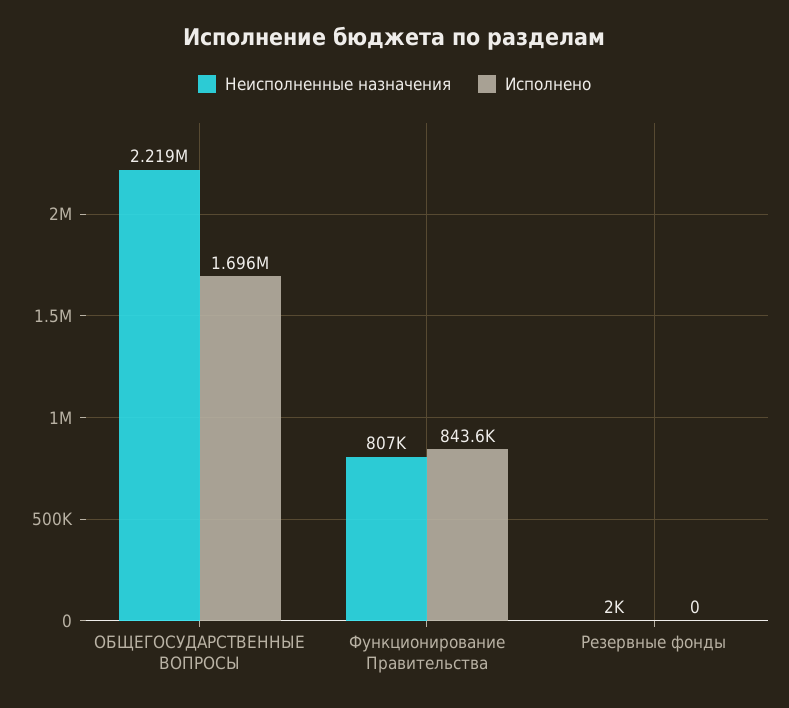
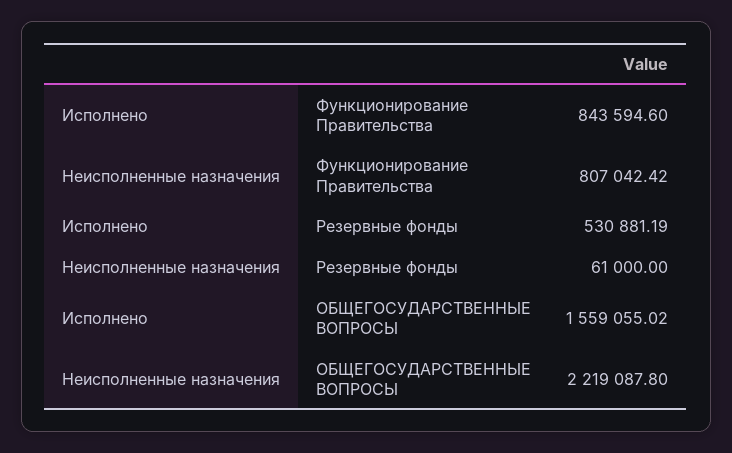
Исполнено, ОБЩЕГОСУДАРСТВЕННЫЕ ВОПРОСЫ: 1696000 -> 1559055.02
Неисполненные назначения, Резервные фонды: 2000 -> 61000
Исполнено, Резервные фонды: 0 -> 530881.19

